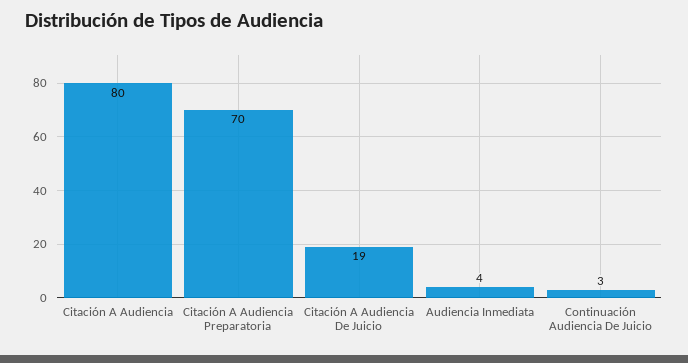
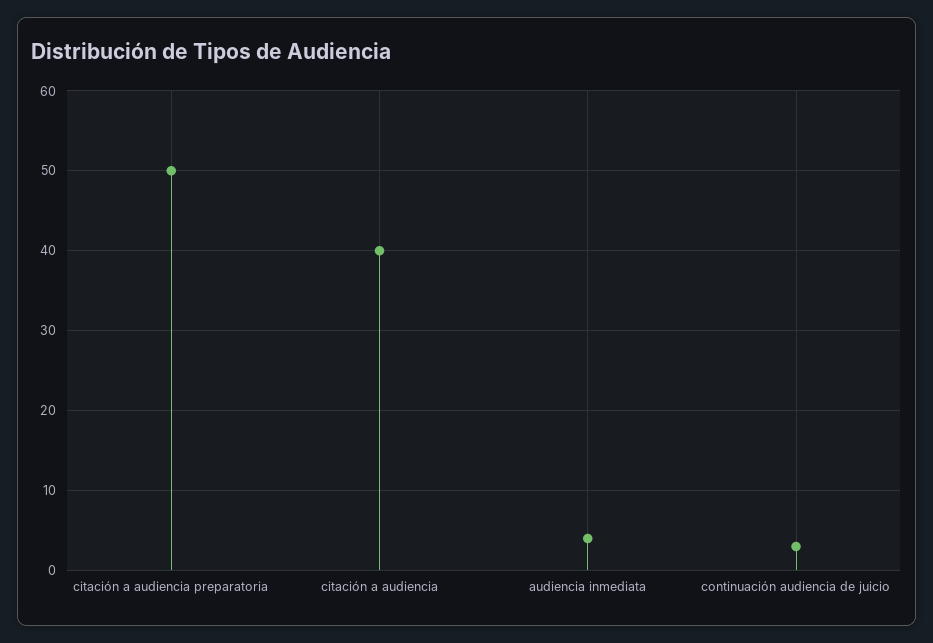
Citación A Audiencia: 80 -> 40
Citación A Audiencia Preparatoria: 70 -> 50
Citación A Audiencia De Juicio: 19 -> none

